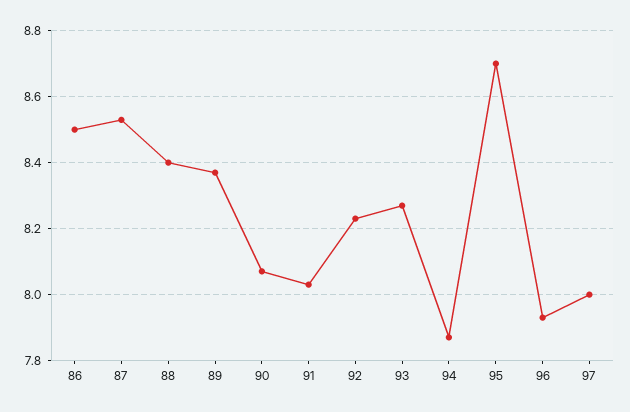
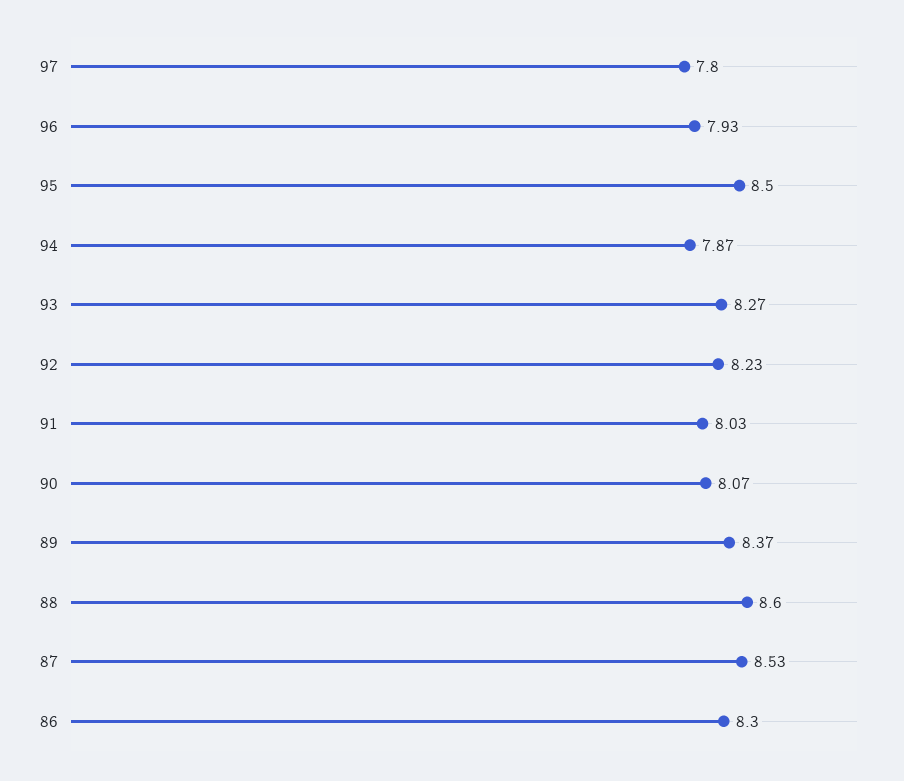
86: 8.5 -> 8.3
88: 8.4 -> 8.6
95: 8.7 -> 8.5
97: 8 -> 7.8

